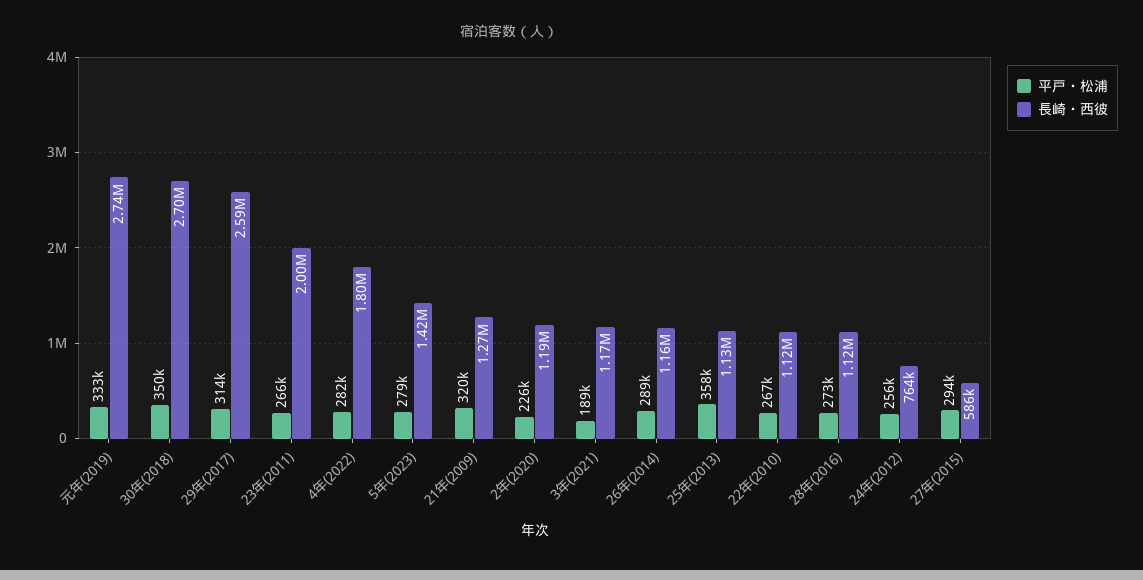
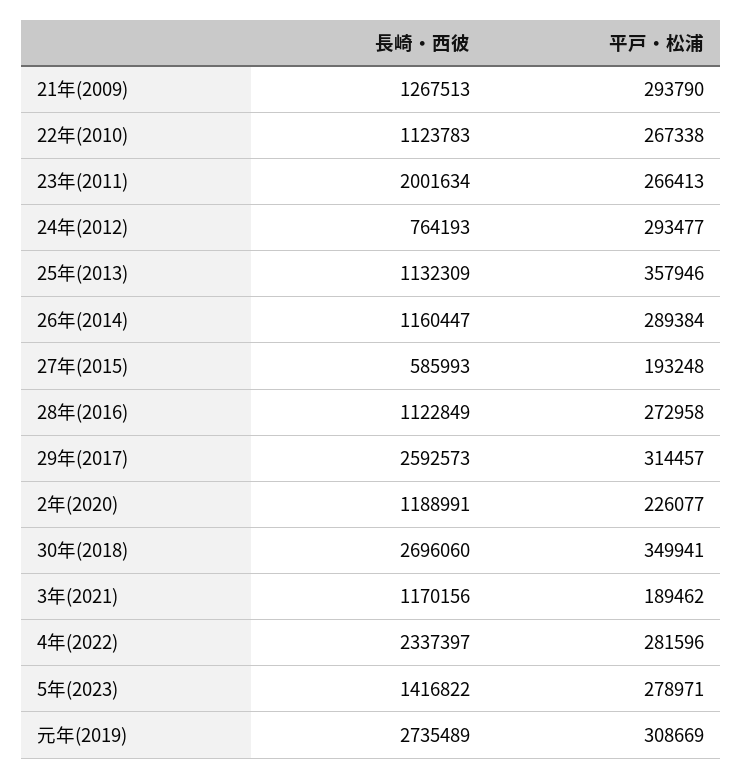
平戸・松浦, 元年(2019): 333000 -> 308669
長崎・西彼, 4年(2022): 1800000 -> 2337397
平戸・松浦, 21年(2009): 320000 -> 293790
平戸・松浦, 24年(2012): 256000 -> 293477
平戸・松浦, 27年(2015): 294000 -> 193248

